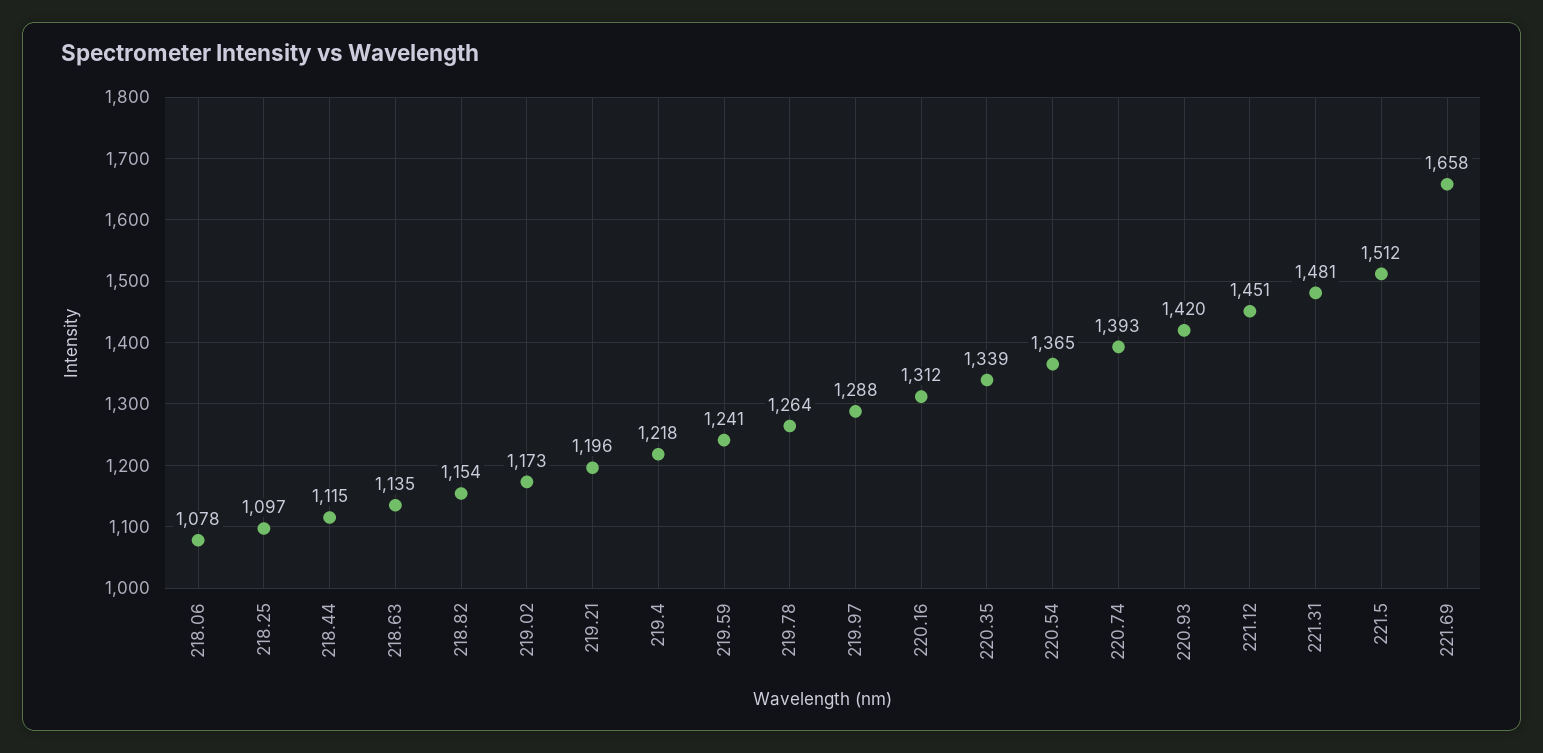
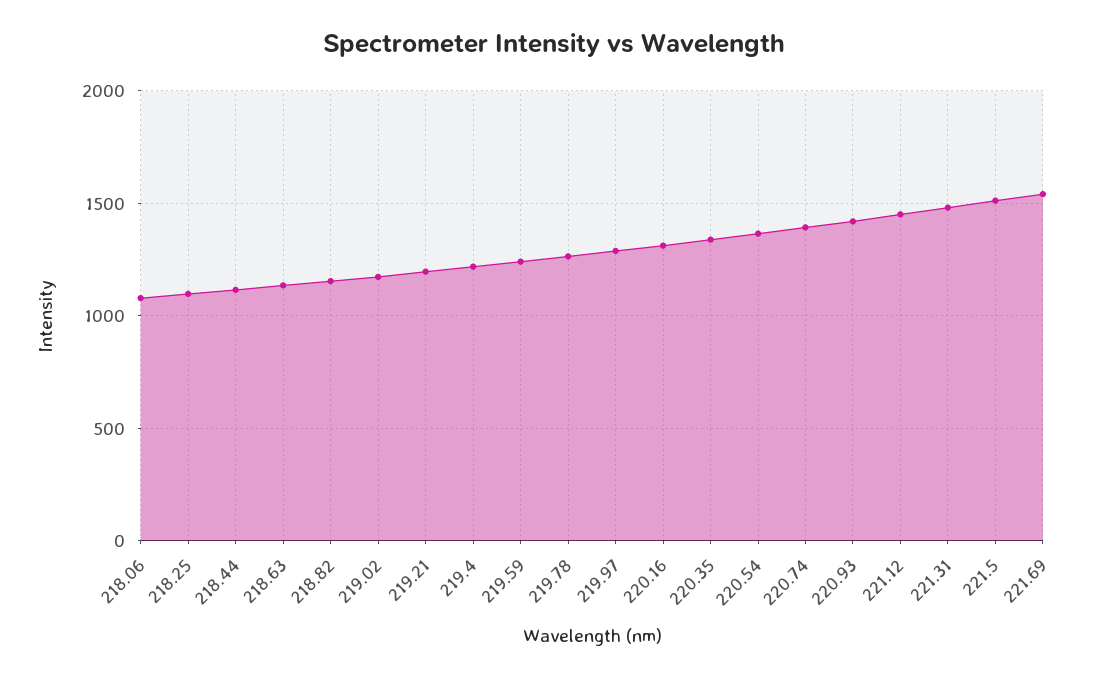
221.69: 1658 -> 1550

